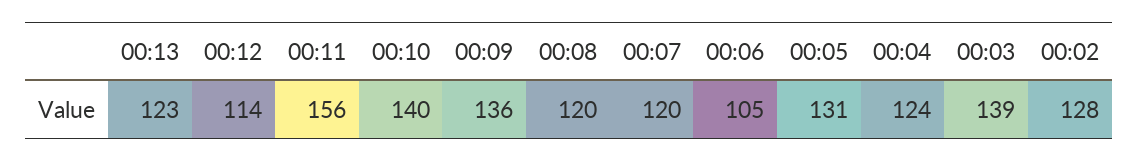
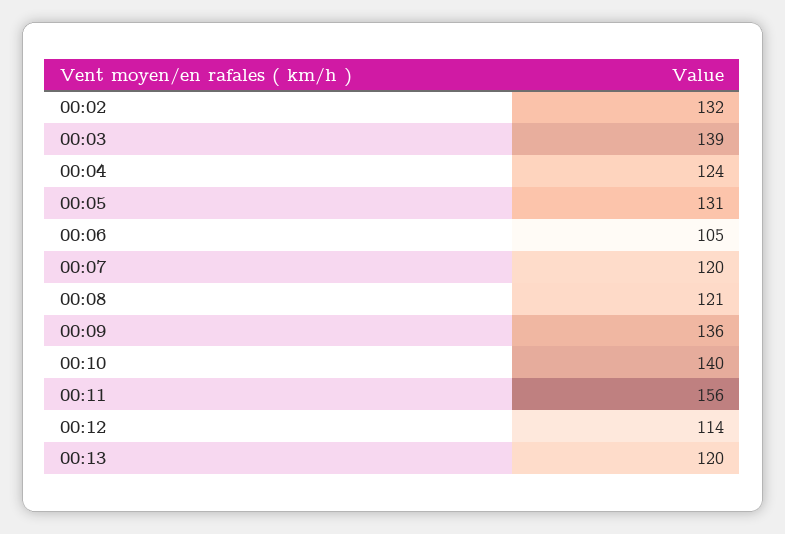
00:13: 123 -> 120
00:08: 120 -> 121
00:02: 128 -> 132

